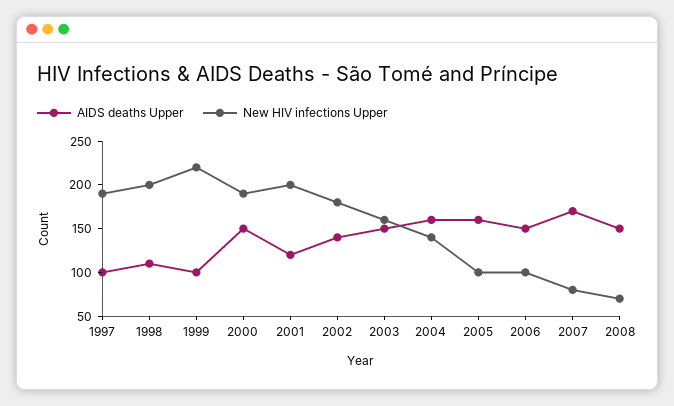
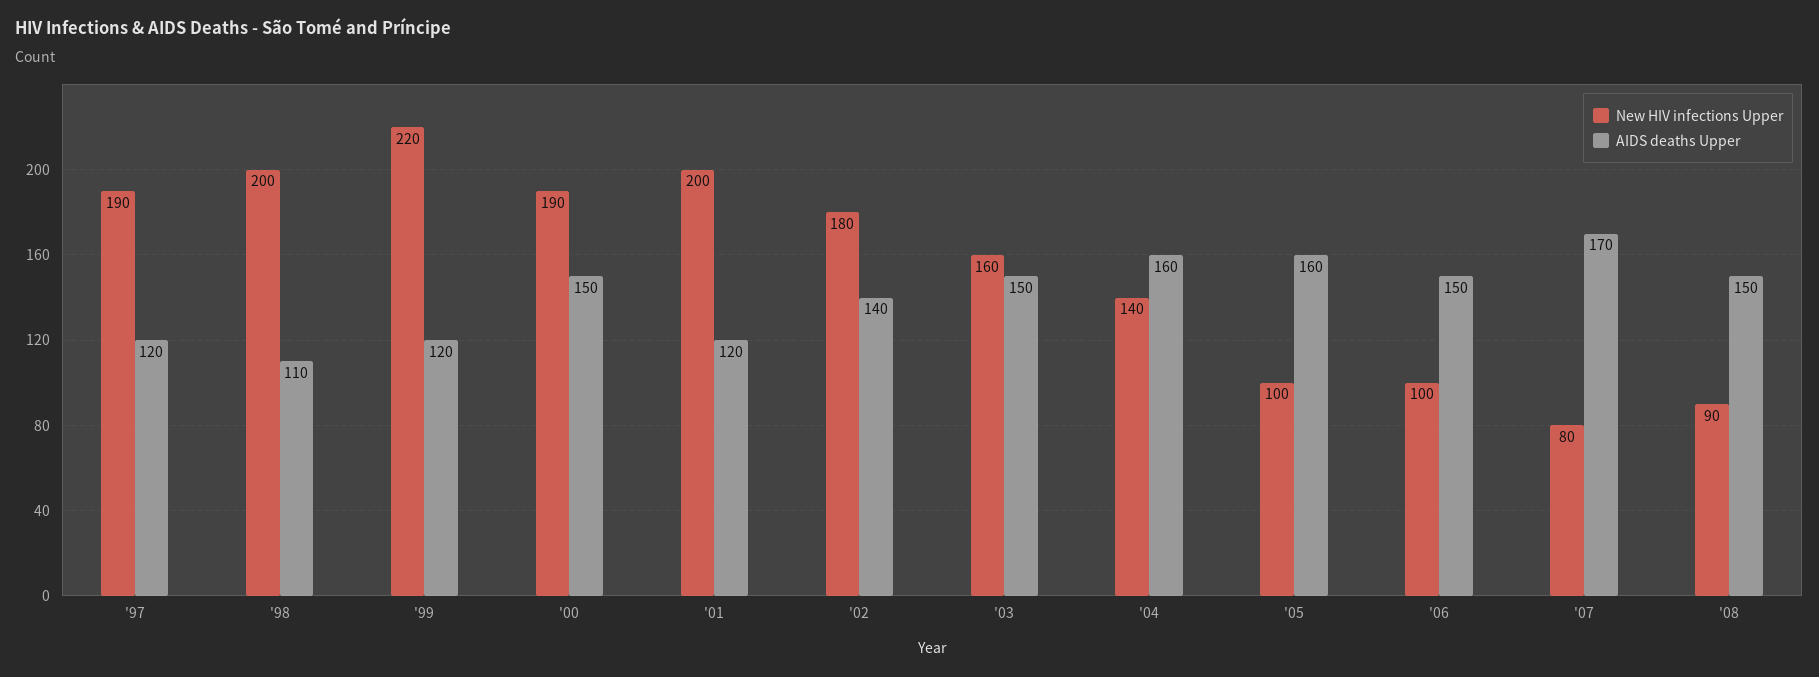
AIDS deaths Upper, 1997: 100 -> 120
AIDS deaths Upper, 1999: 100 -> 120
New HIV infections Upper, 2008: 70 -> 90

